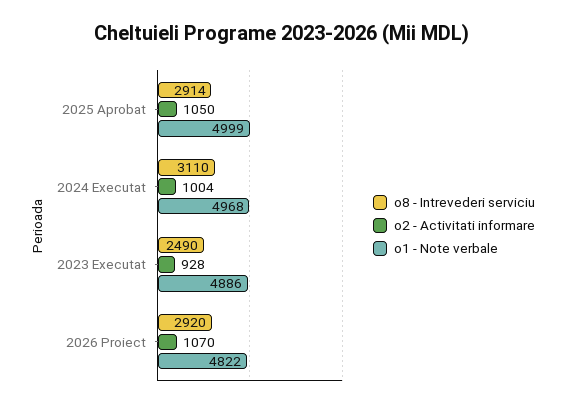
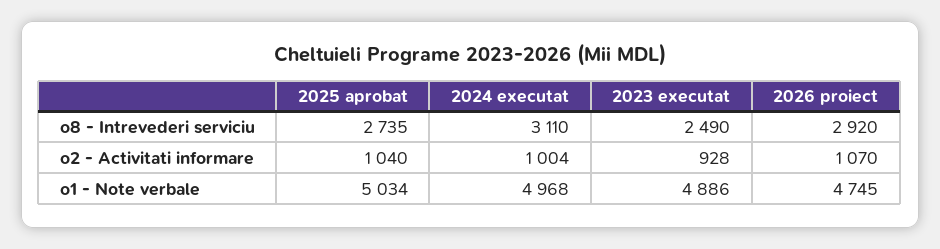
o8 - Intrevederi serviciu, 2025 Aprobat: 2914 -> 2735
o2 - Activitati informare, 2025 Aprobat: 1050 -> 1040
o1 - Note verbale, 2025 Aprobat: 4999 -> 5034
o1 - Note verbale, 2026 Proiect: 4822 -> 4745

